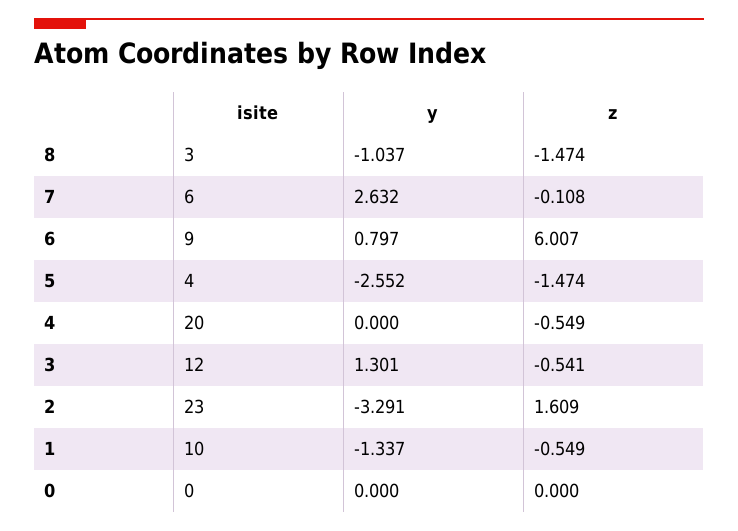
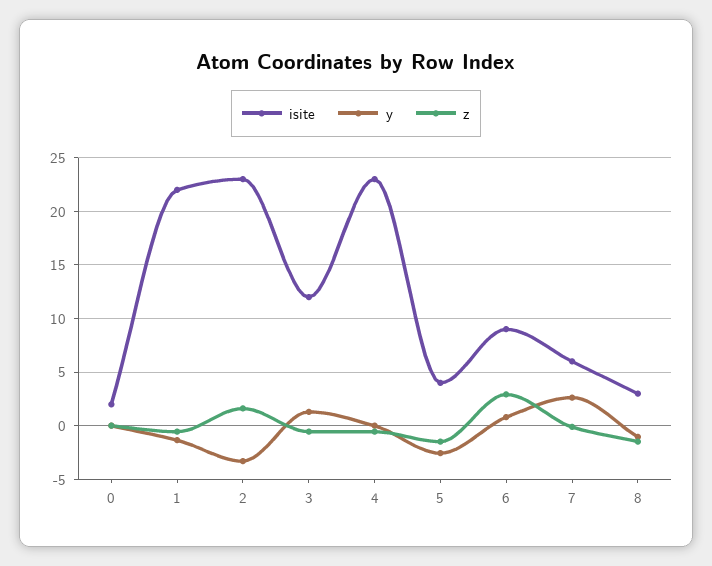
z, 6: 6.007 -> 3
isite, 4: 20 -> 23
isite, 1: 10 -> 22
isite, 0: 0 -> 2

